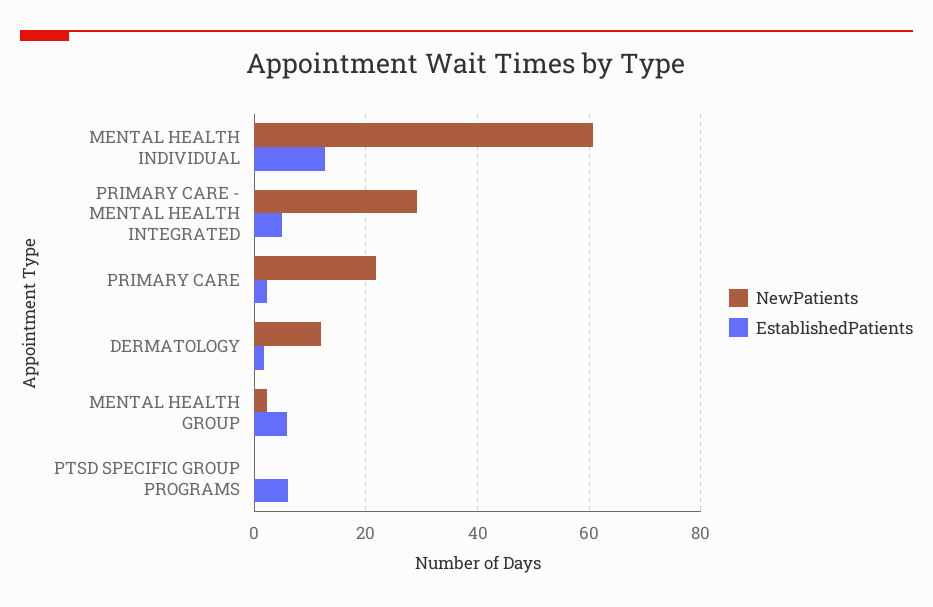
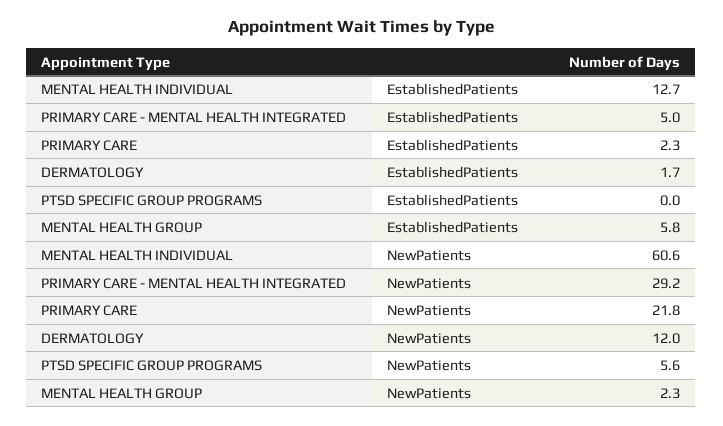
NewPatients, PTSD SPECIFIC GROUP PROGRAMS: 0 -> 5.6
EstablishedPatients, PTSD SPECIFIC GROUP PROGRAMS: 6 -> 0

